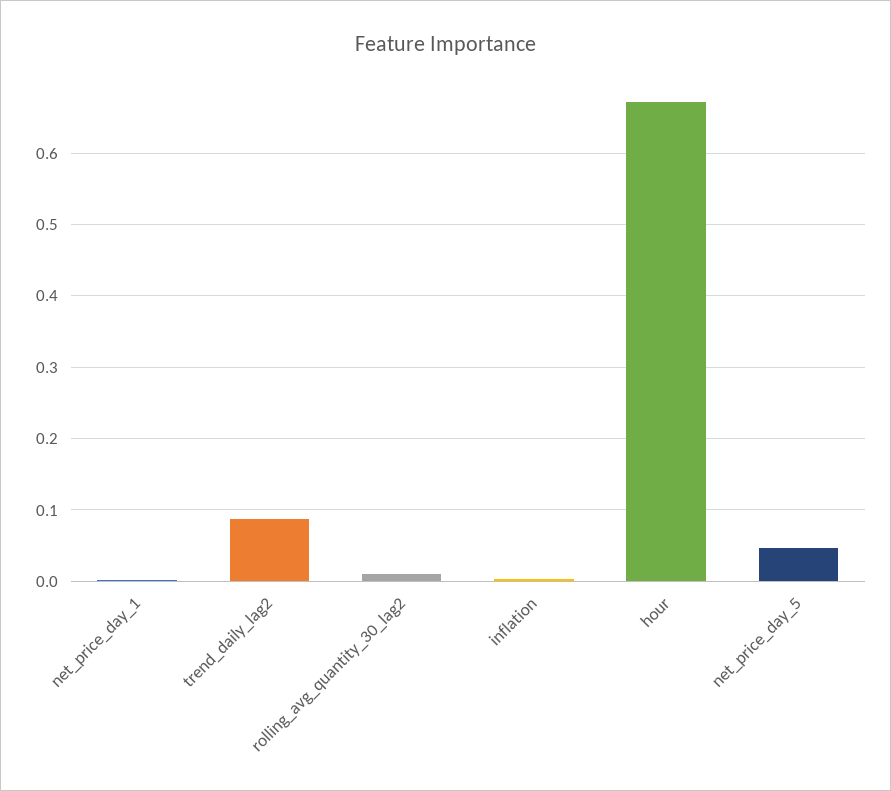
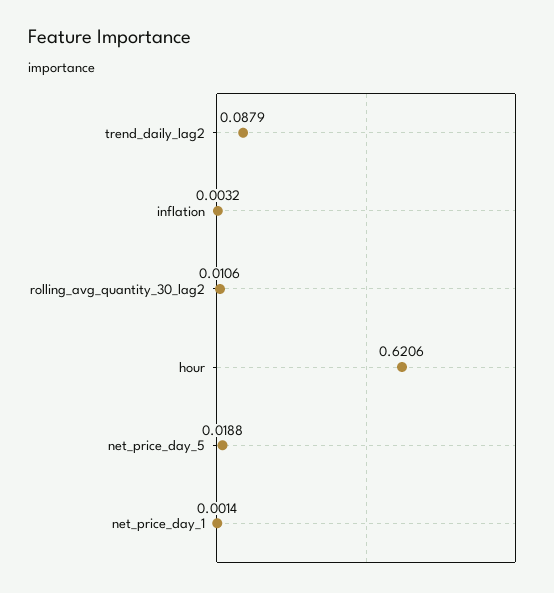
hour: 0.67 -> 0.6206
net_price_day_5: 0.05 -> 0.0188

